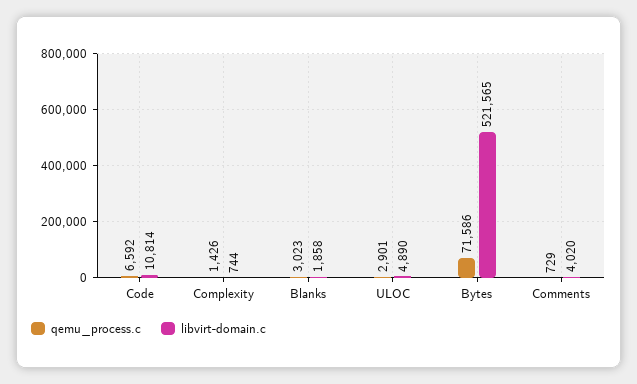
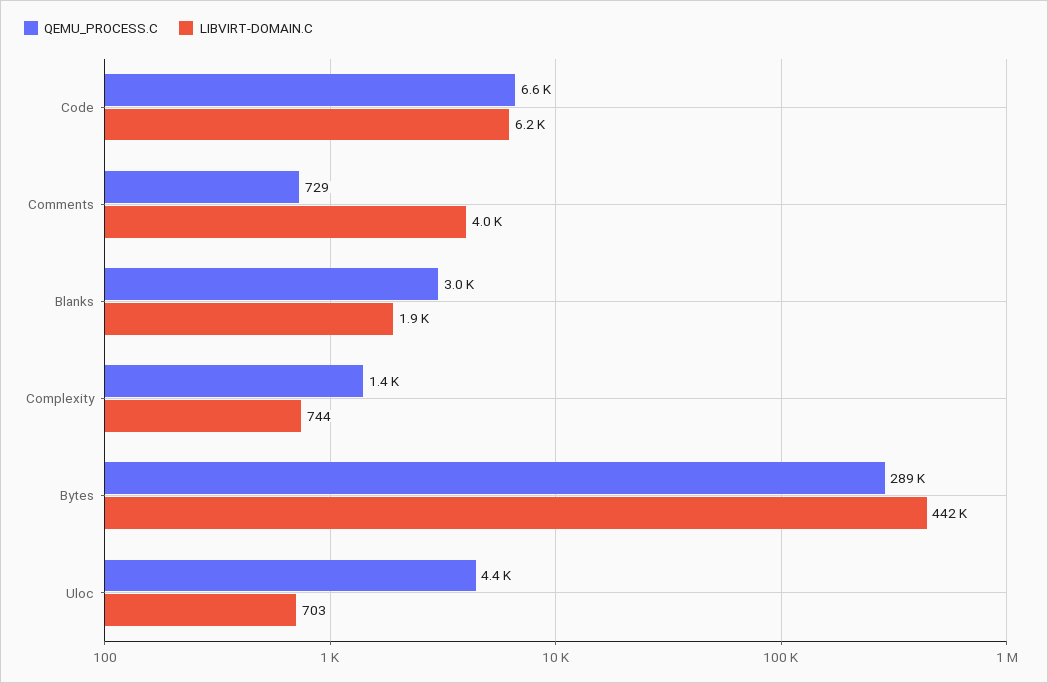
libvirt-domain.c, Code: 10814 -> 6200
qemu_process.c, ULOC: 2901 -> 4400
libvirt-domain.c, ULOC: 4890 -> 703
qemu_process.c, Bytes: 71586 -> 289000
libvirt-domain.c, Bytes: 521565 -> 442000

